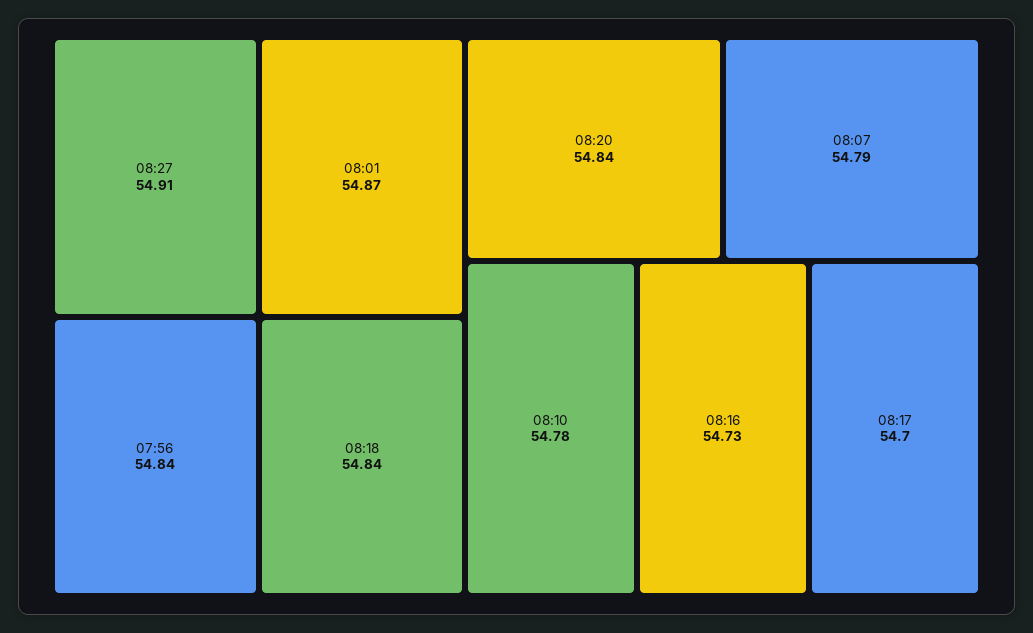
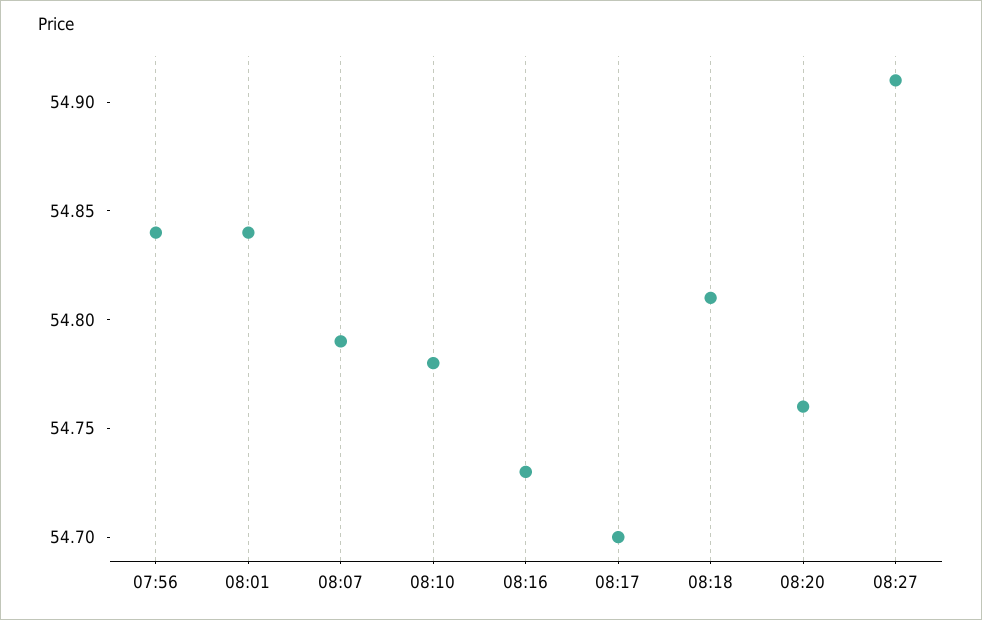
08:01: 54.87 -> 54.84
08:18: 54.84 -> 54.81
08:20: 54.84 -> 54.76

